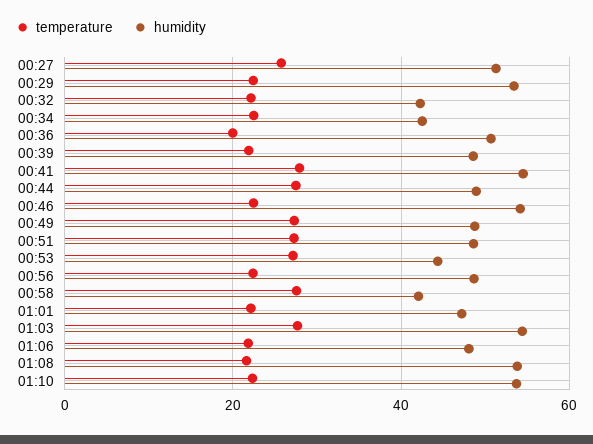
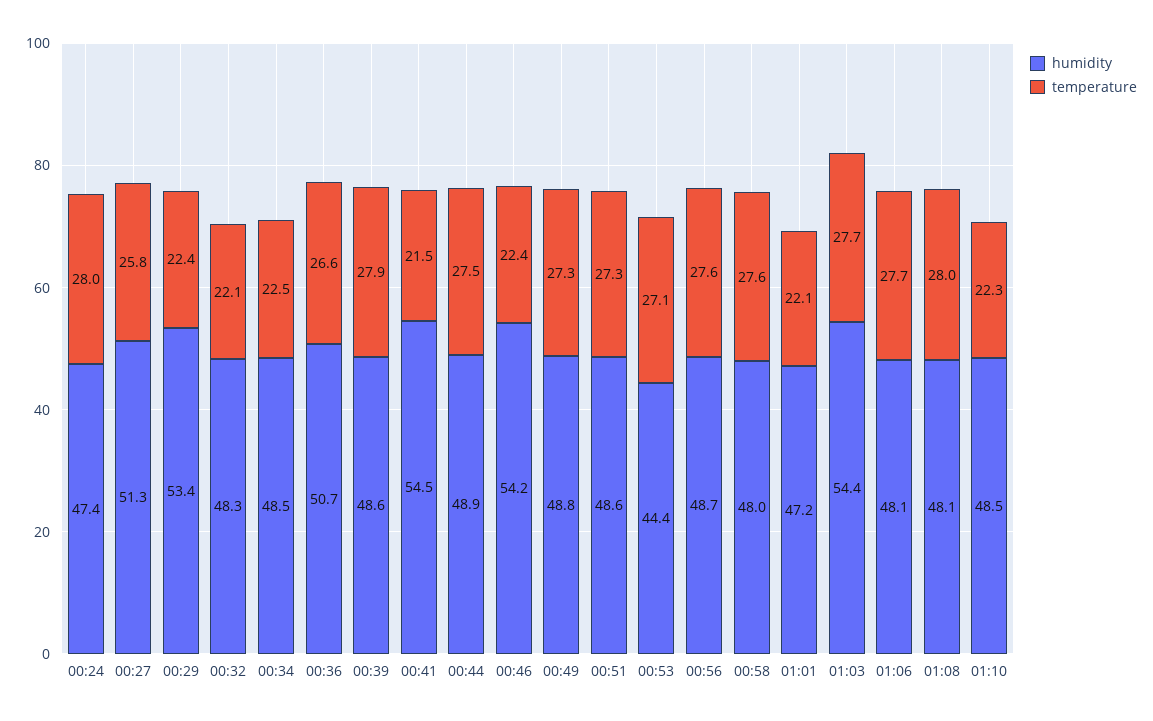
humidity, 00:32: 42 -> 48.3
humidity, 00:34: 42 -> 48.5
temperature, 00:36: 20 -> 26.6
temperature, 00:39: 22 -> 27.9
temperature, 00:41: 28 -> 21.5
temperature, 00:56: 22 -> 27.6
humidity, 00:58: 42 -> 48
temperature, 01:06: 22 -> 27.7
temperature, 01:08: 22 -> 28
humidity, 01:08: 54 -> 48.1
humidity, 01:10: 54 -> 48.5
humidity, 00:24: none -> 47.4
temperature, 00:24: none -> 28

